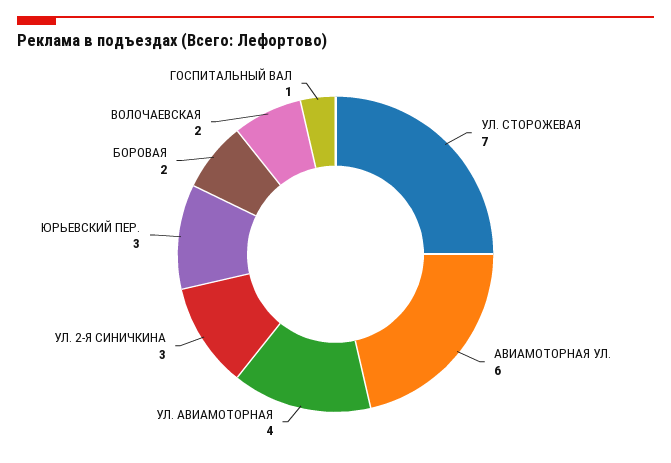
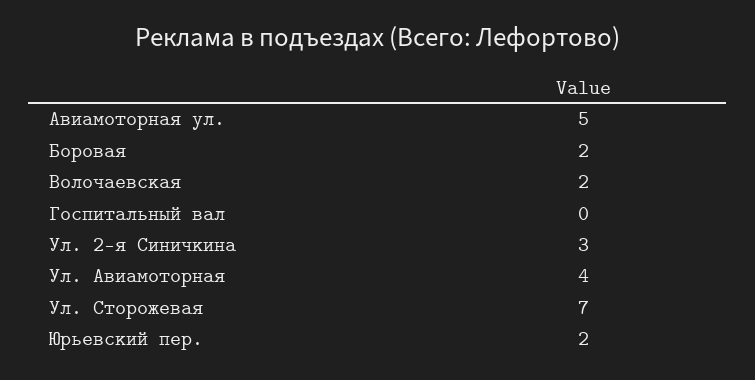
АВИАМОТОРНАЯ УЛ.: 6 -> 5
ЮРЬЕВСКИЙ ПЕР.: 3 -> 2
ГОСПИТАЛЬНЫЙ ВАЛ: 1 -> 0

